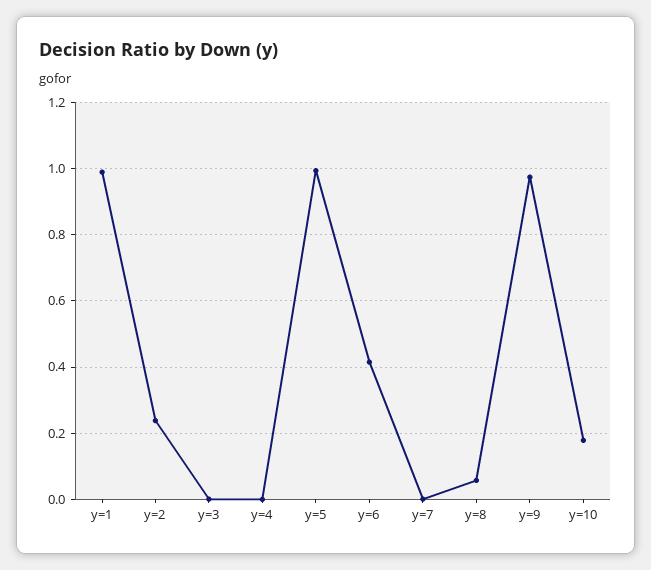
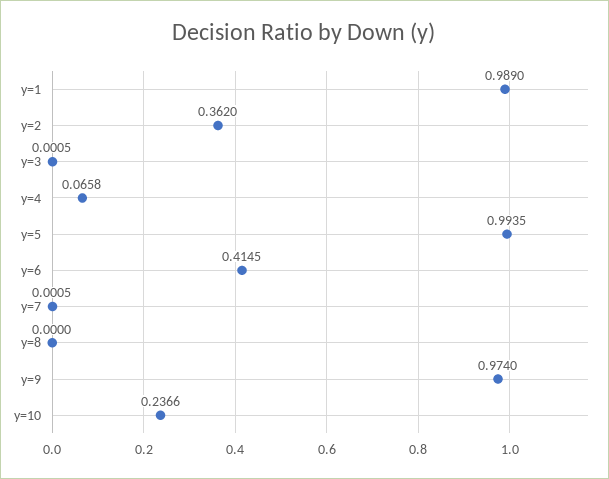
y=2: 0.24 -> 0.362
y=4: 0 -> 0.0658
y=8: 0.06 -> 0
y=10: 0.18 -> 0.2366

